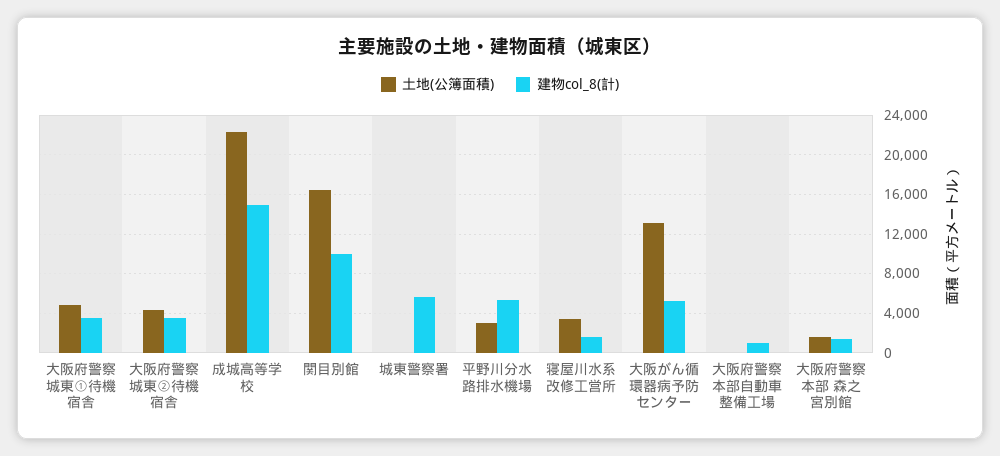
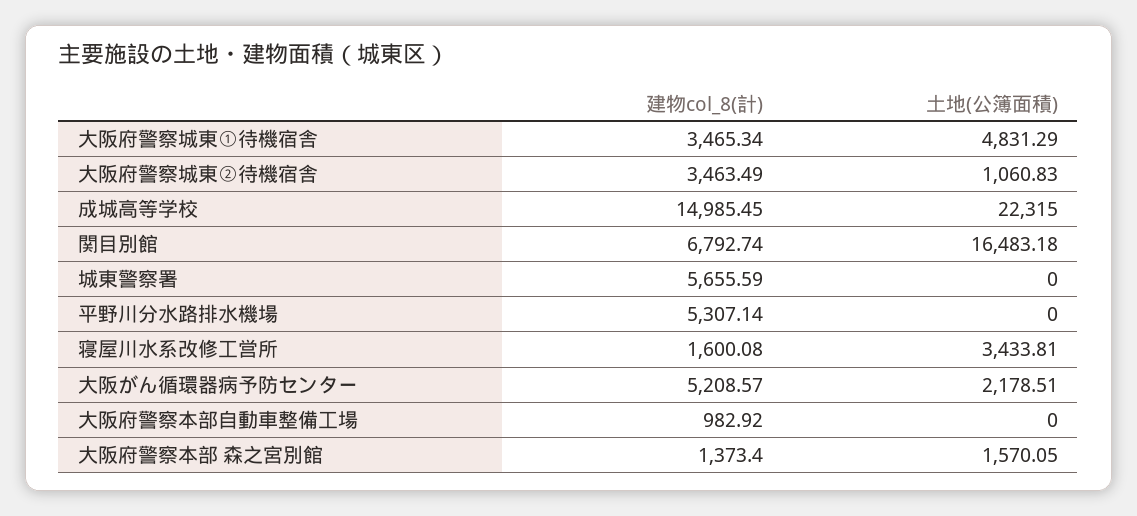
土地(公簿面積), 大阪府警察城東②待機宿舎: 4000 -> 1060.83
建物col_8(計), 関目別館: 10000 -> 6792.74
土地(公簿面積), 平野川分水路排水機場: 3000 -> 0
土地(公簿面積), 大阪がん循環器病予防センター: 13000 -> 2178.51

